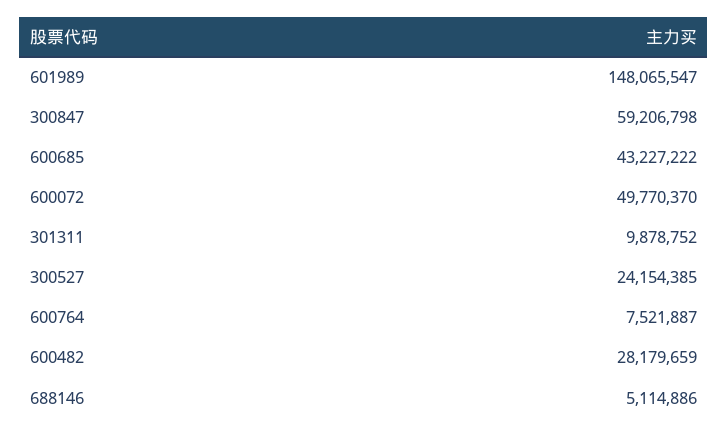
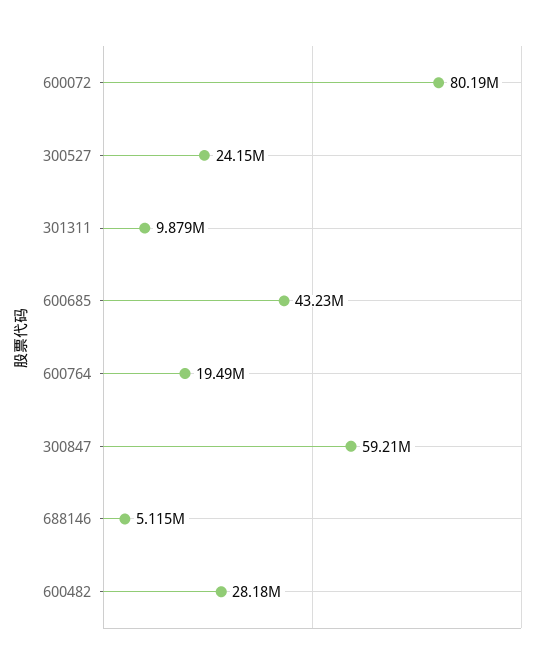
601989: 148065547 -> none
600072: 49770370 -> 80190000
600764: 7521887 -> 19490000

